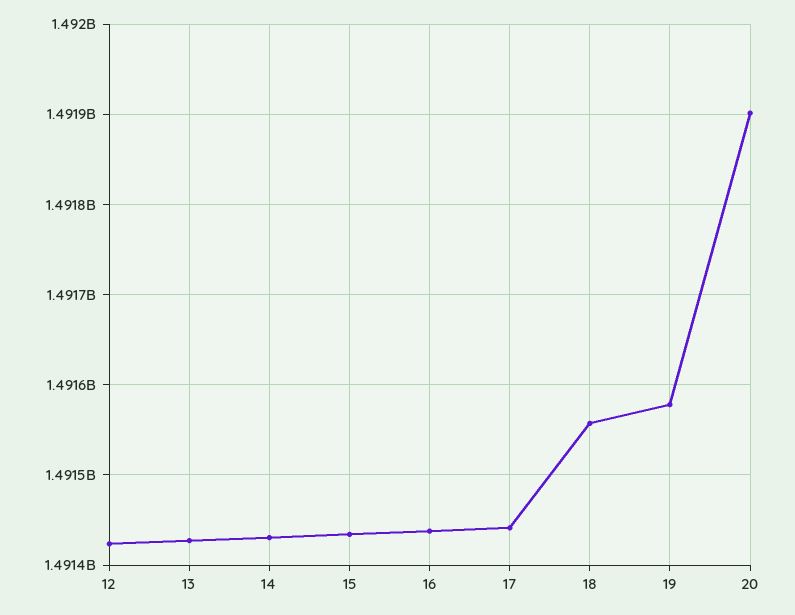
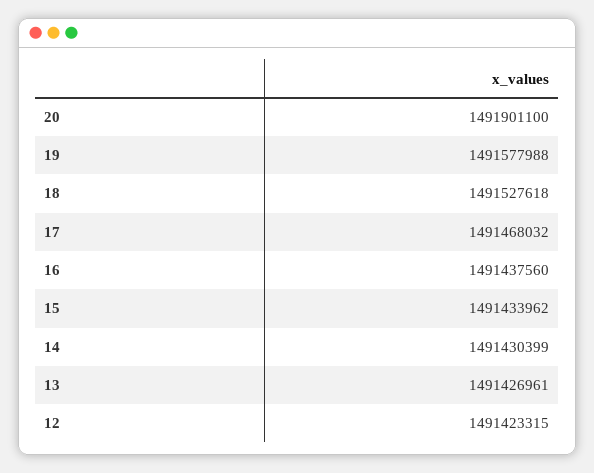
17: 1491440000 -> 1491468032
18: 1491560000 -> 1491527618

